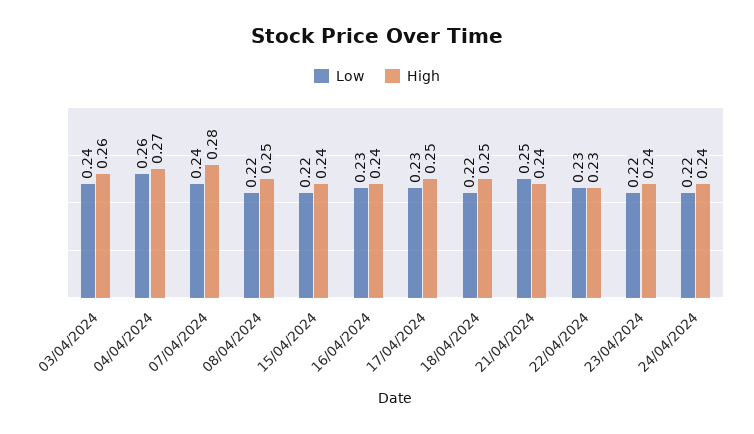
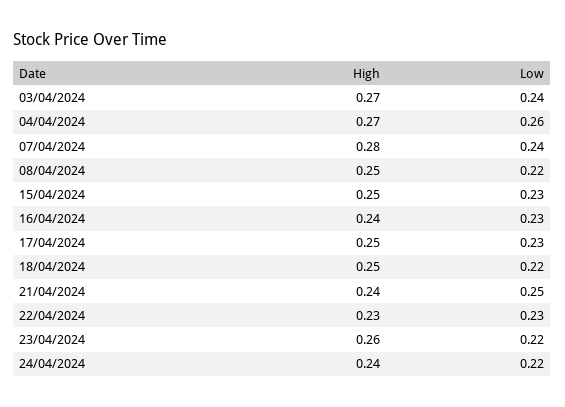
High, 03/04/2024: 0.26 -> 0.27
Low, 15/04/2024: 0.22 -> 0.23
High, 15/04/2024: 0.24 -> 0.25
High, 23/04/2024: 0.24 -> 0.26

